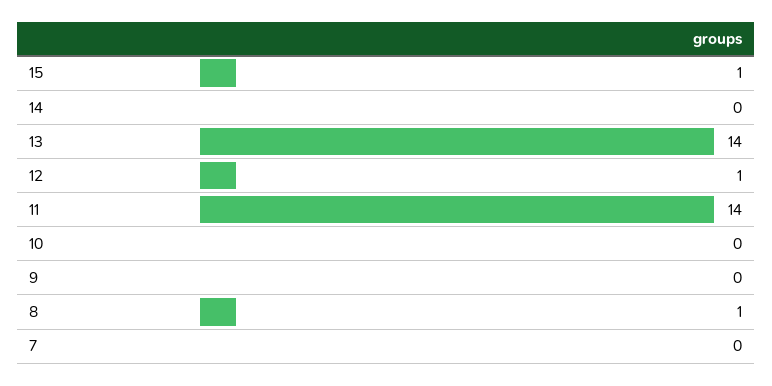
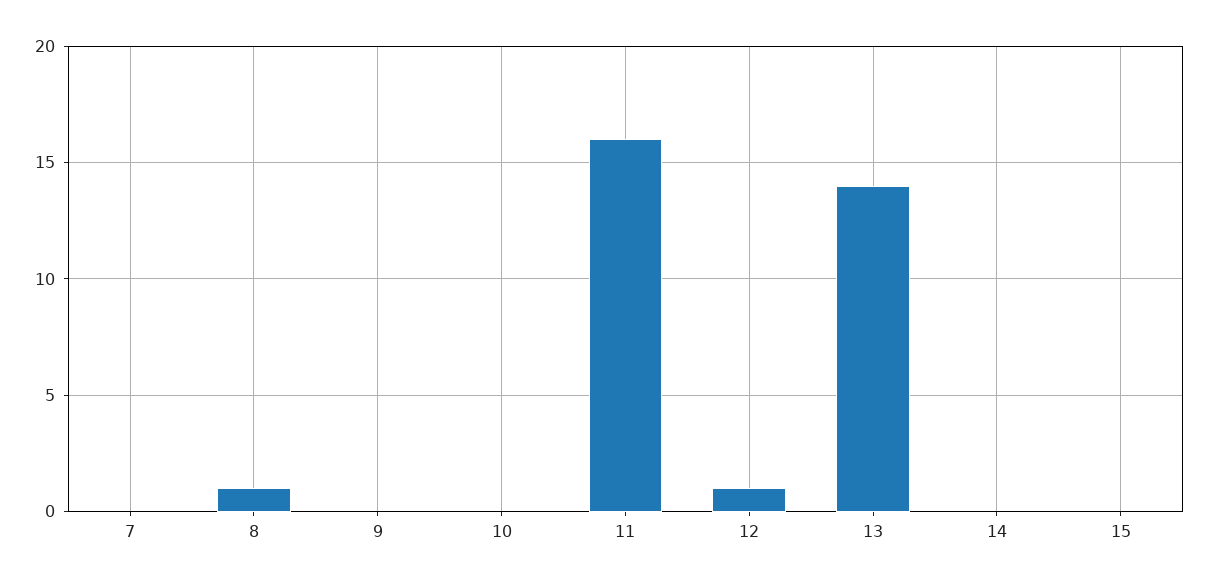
15: 1 -> 0
11: 14 -> 16

